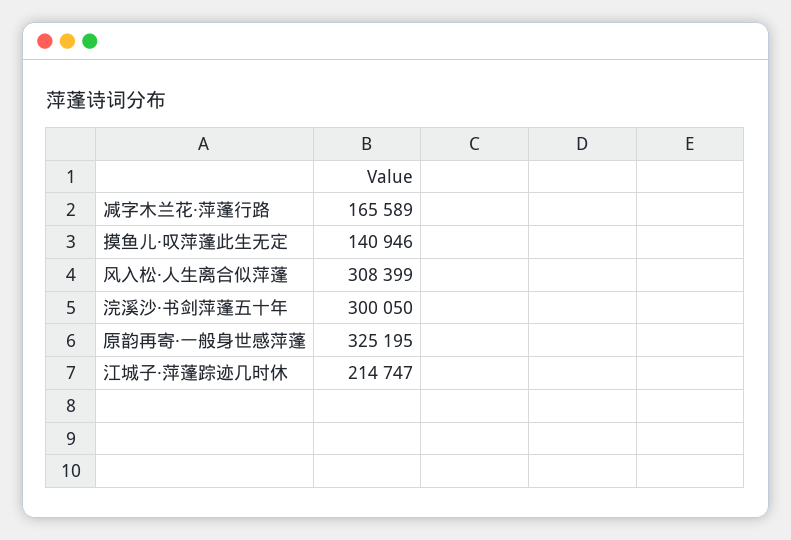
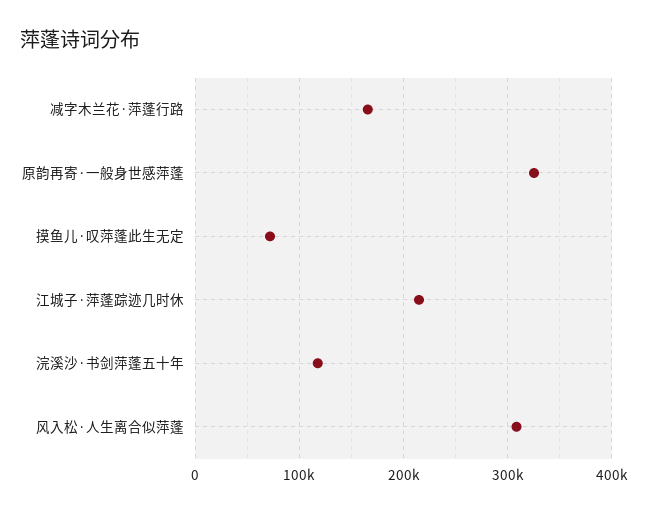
摸鱼儿·叹萍蓬此生无定: 140946 -> 70000
浣溪沙·书剑萍蓬五十年: 300050 -> 120000

